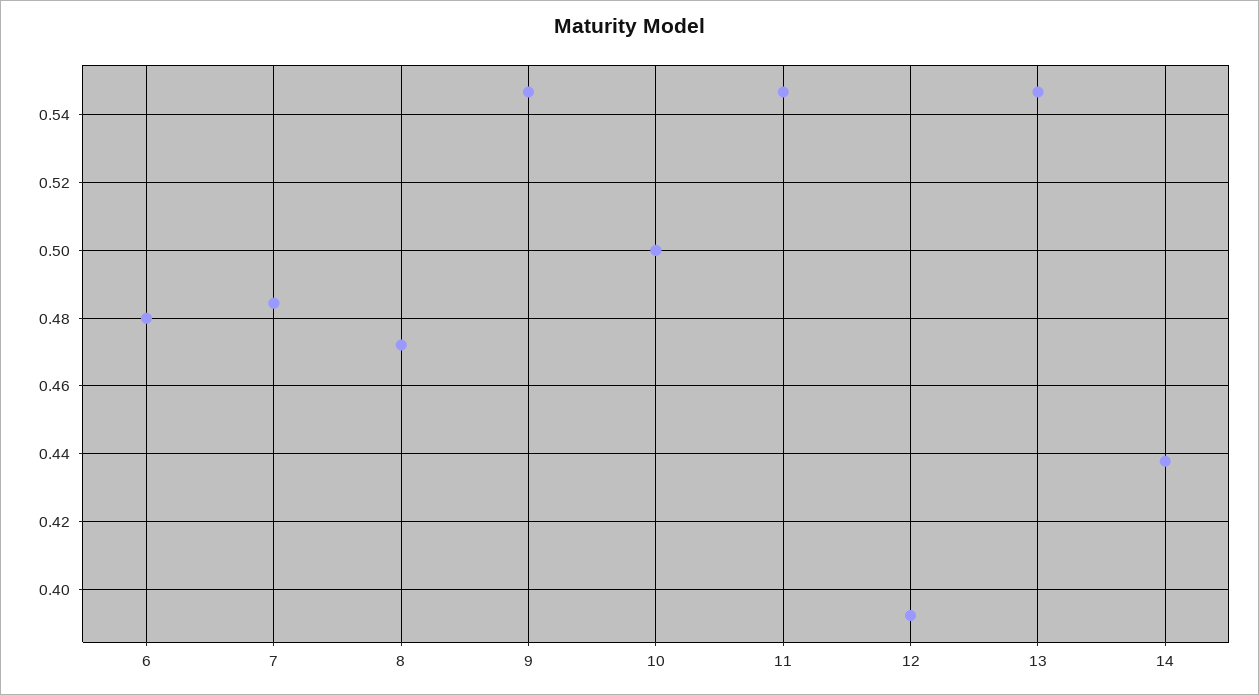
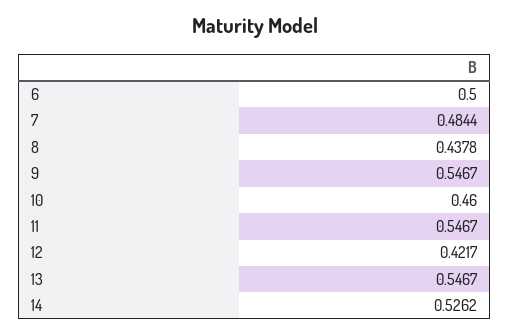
6: 0.48 -> 0.5
8: 0.472 -> 0.4378
10: 0.5 -> 0.46
12: 0.392 -> 0.4217
14: 0.438 -> 0.5262

